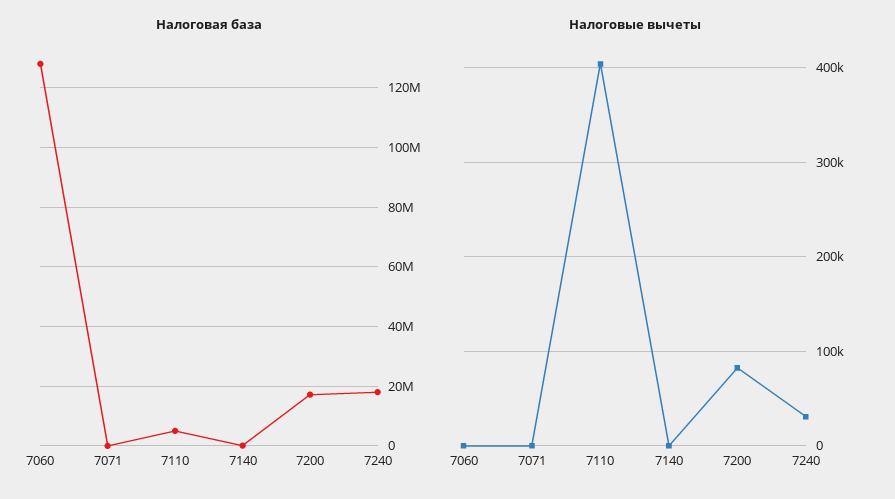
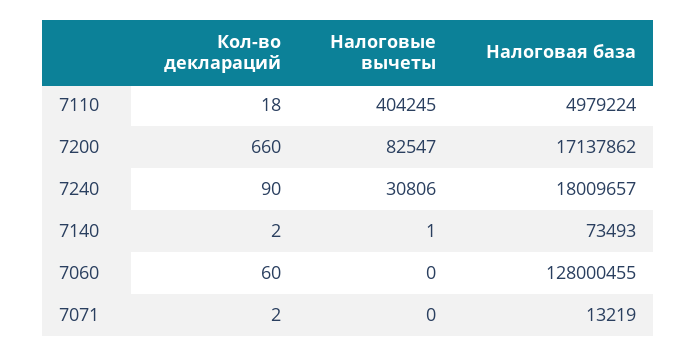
Кол-во деклараций, 7110: none -> 18
Кол-во деклараций, 7200: none -> 660
Кол-во деклараций, 7240: none -> 90
Кол-во деклараций, 7140: none -> 2
Кол-во деклараций, 7060: none -> 60
Кол-во деклараций, 7071: none -> 2

